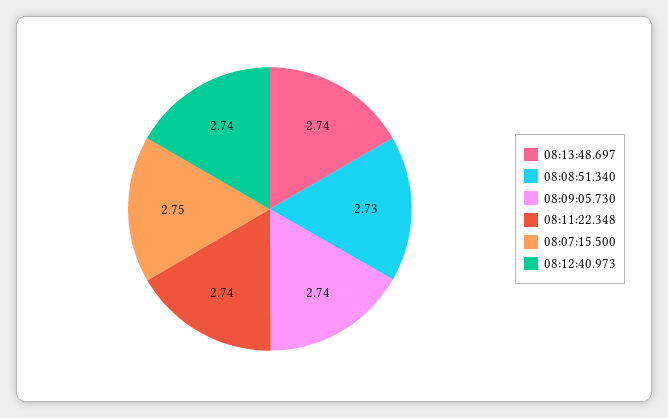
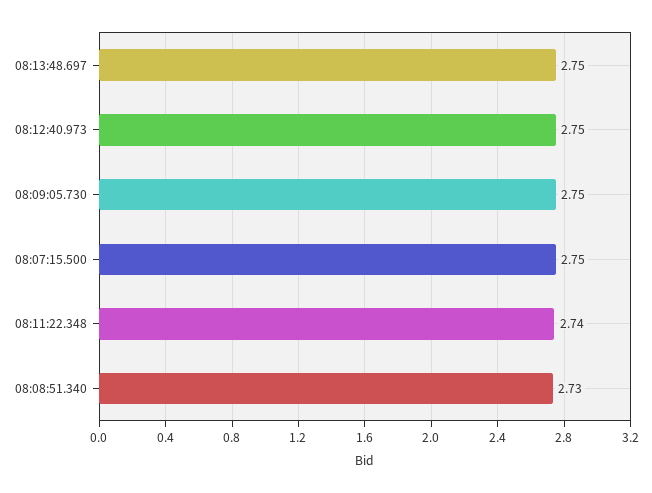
08:13:48.697: 2.74 -> 2.75
08:09:05.730: 2.74 -> 2.75
08:12:40.973: 2.74 -> 2.75

